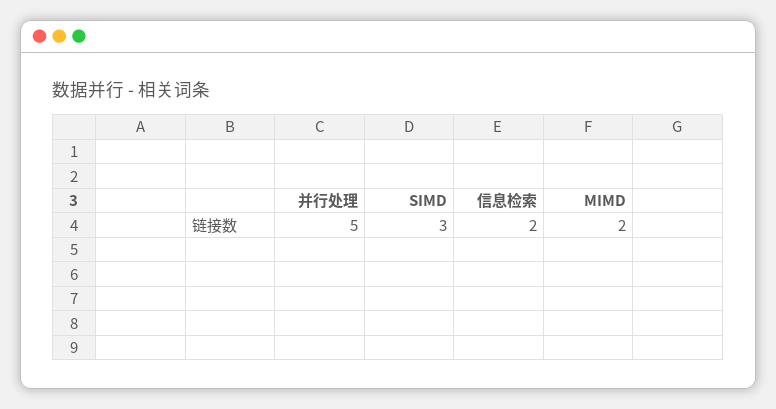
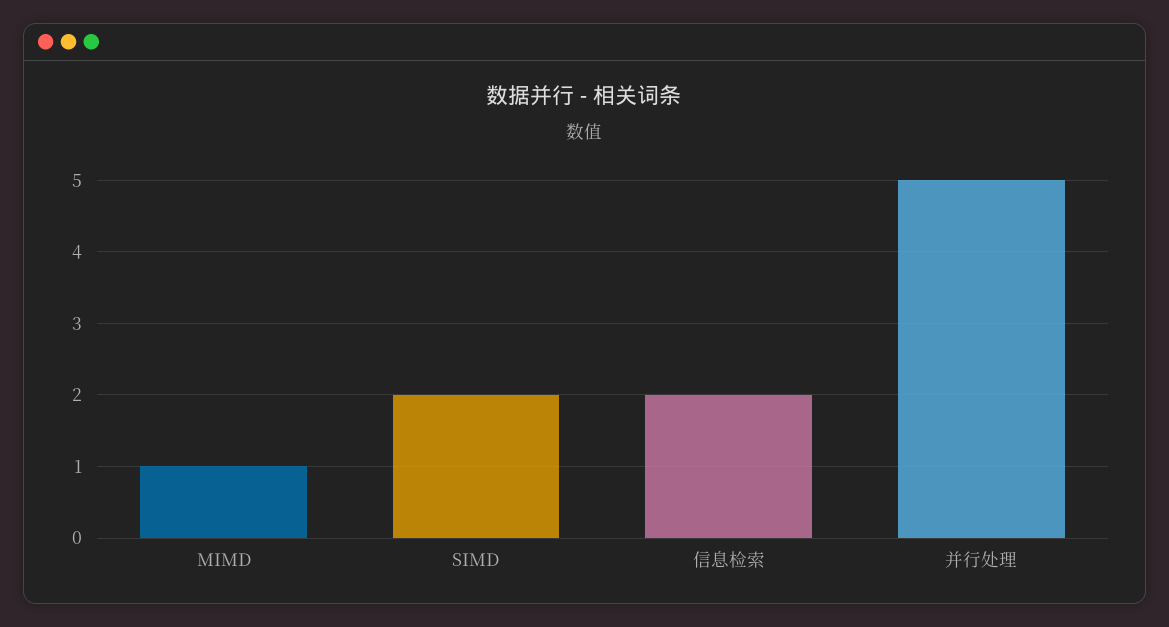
SIMD: 3 -> 2
MIMD: 2 -> 1

